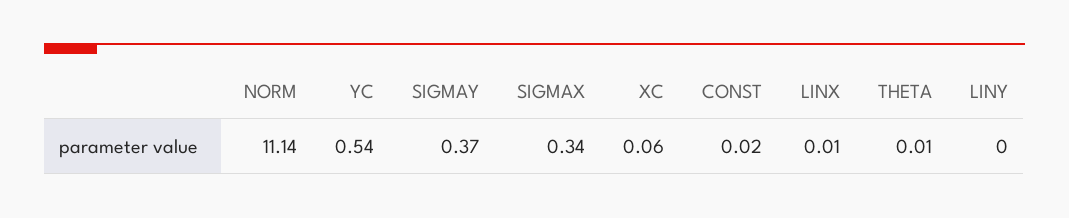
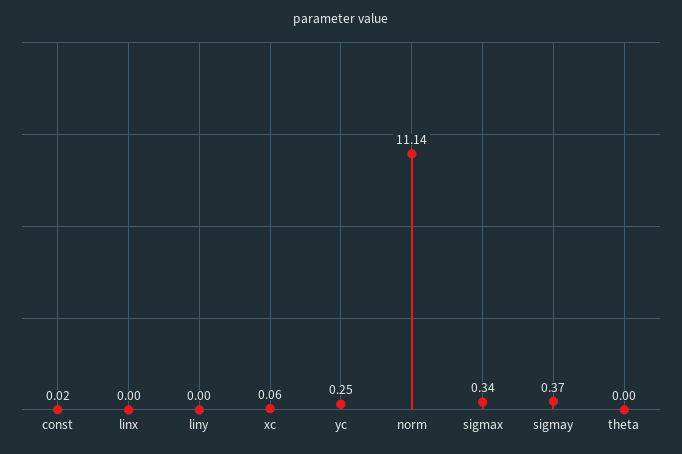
YC: 0.54 -> 0.25
LINX: 0.01 -> 0
THETA: 0.01 -> 0

